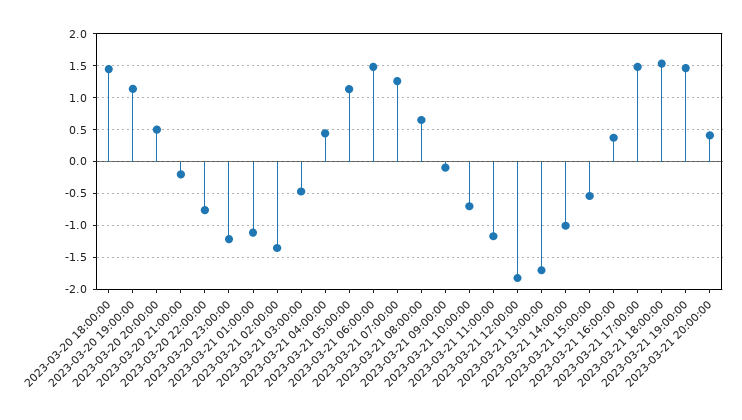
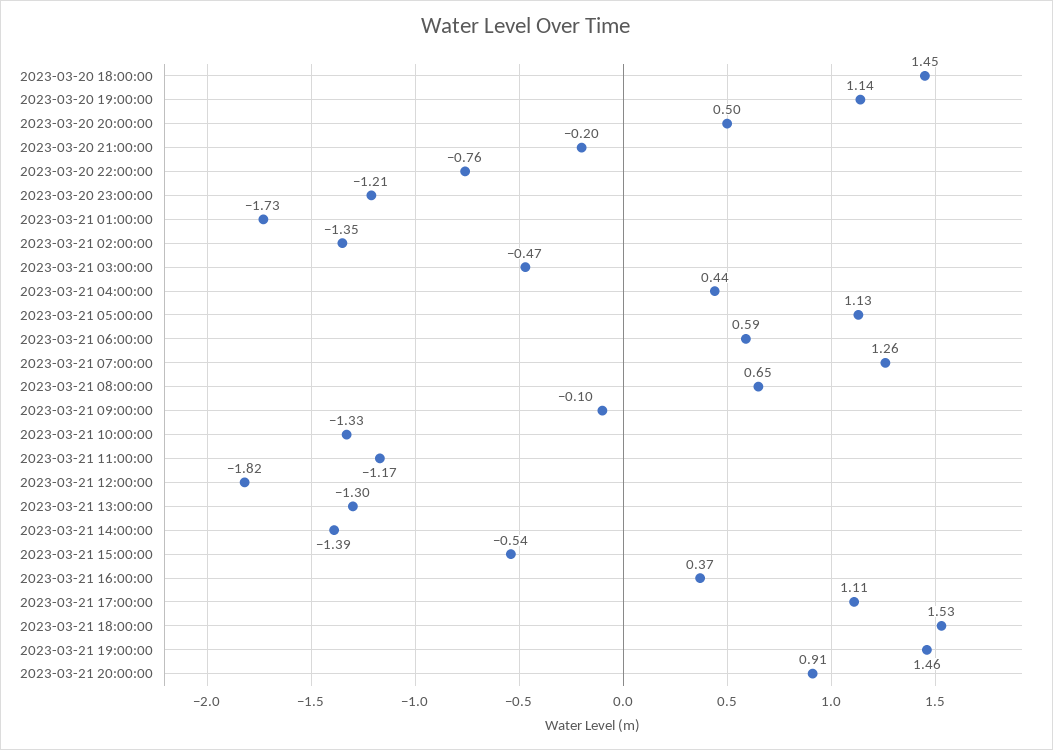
2023-03-21 01:00:00: -1.1 -> -1.73
2023-03-21 06:00:00: 1.5 -> 0.59
2023-03-21 10:00:00: -0.7 -> -1.33
2023-03-21 13:00:00: -1.7 -> -1.3
2023-03-21 14:00:00: -1 -> -1.39
2023-03-21 17:00:00: 1.5 -> 1.11
2023-03-21 20:00:00: 0.4 -> 0.91

